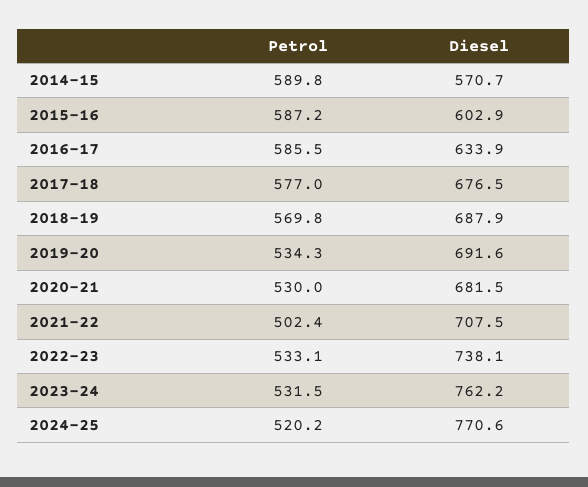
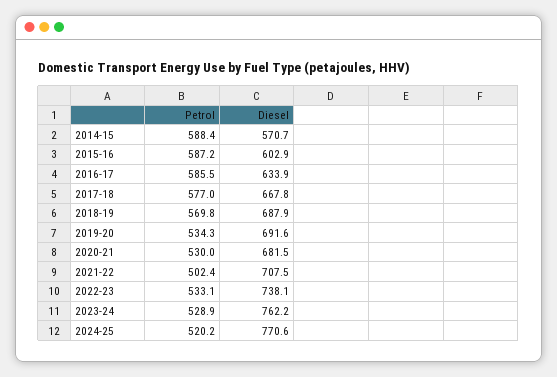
Petrol, 2014-15: 589.8 -> 588.4
Diesel, 2017-18: 676.5 -> 667.8
Petrol, 2023-24: 531.5 -> 528.9

